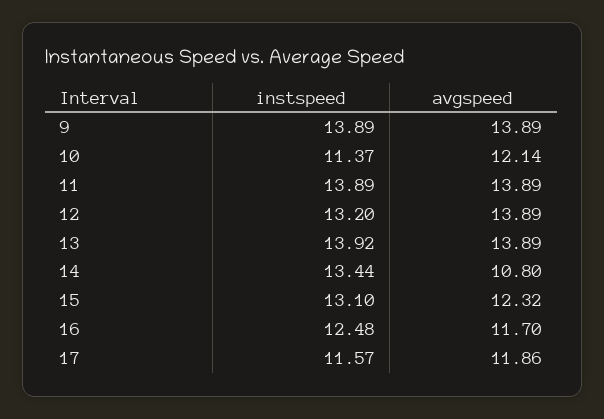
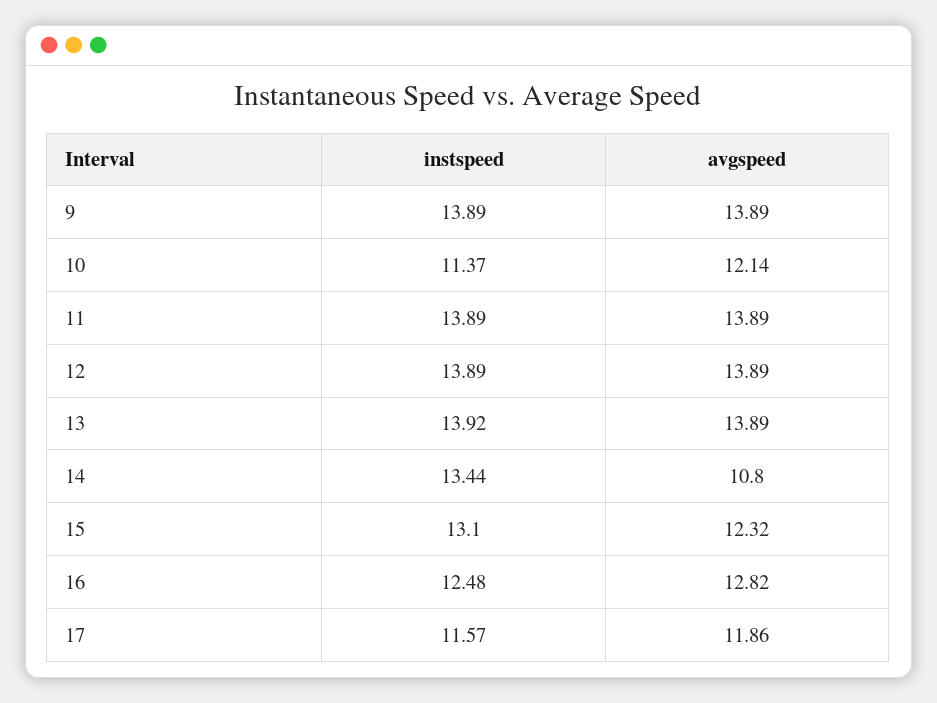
instspeed, 12: 13.2 -> 13.89
avgspeed, 16: 11.7 -> 12.82

